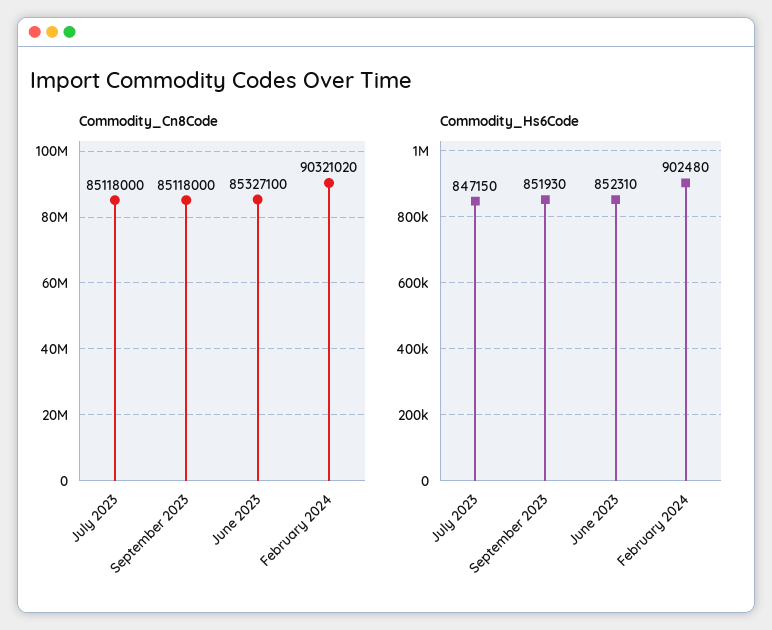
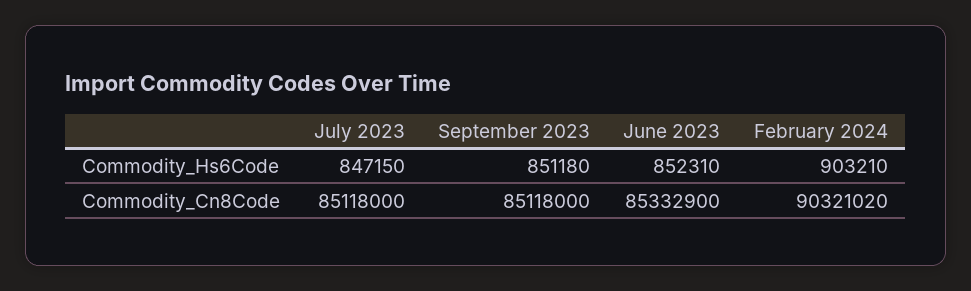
Commodity_Cn8Code, June 2023: 85327100 -> 85332900
Commodity_Hs6Code, September 2023: 851930 -> 851180
Commodity_Hs6Code, February 2024: 902480 -> 903210

